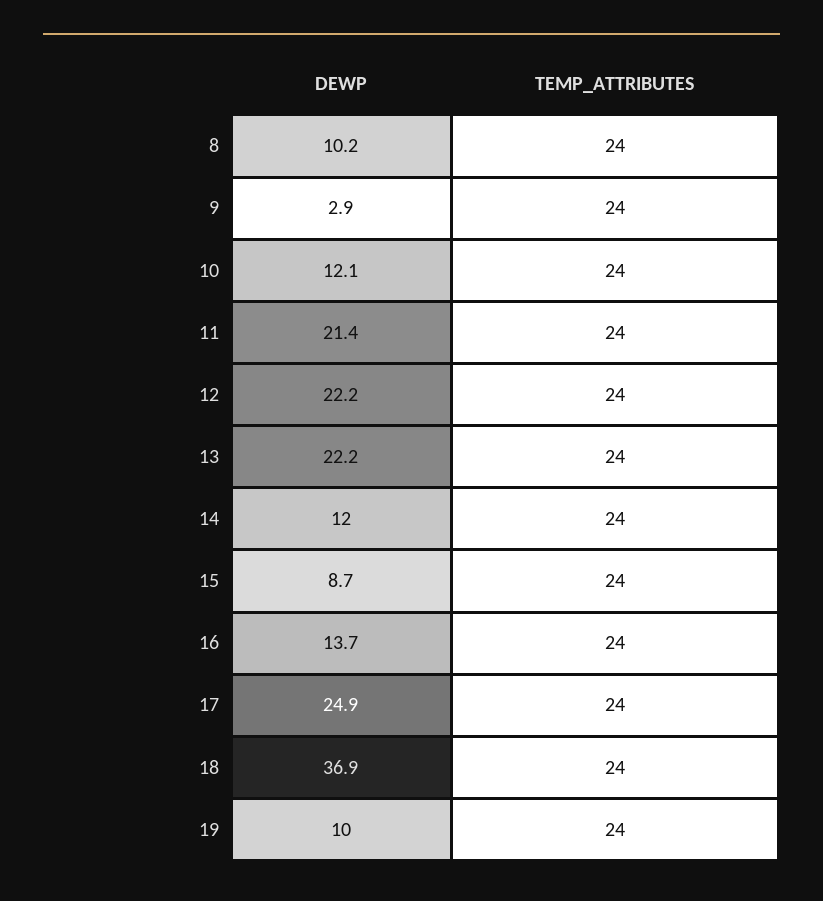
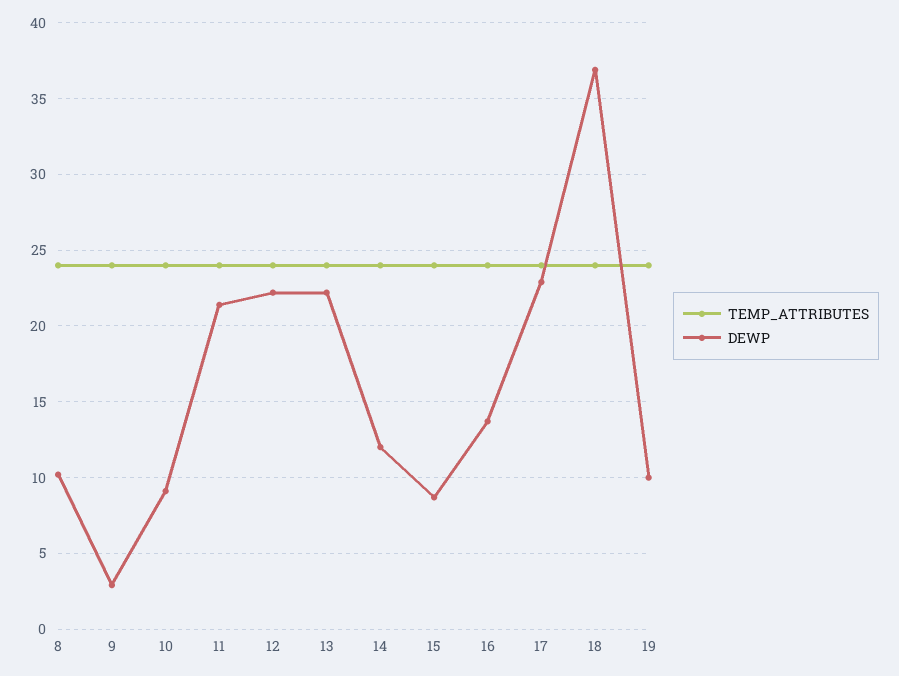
DEWP, 10: 12.1 -> 9
DEWP, 17: 24.9 -> 23

